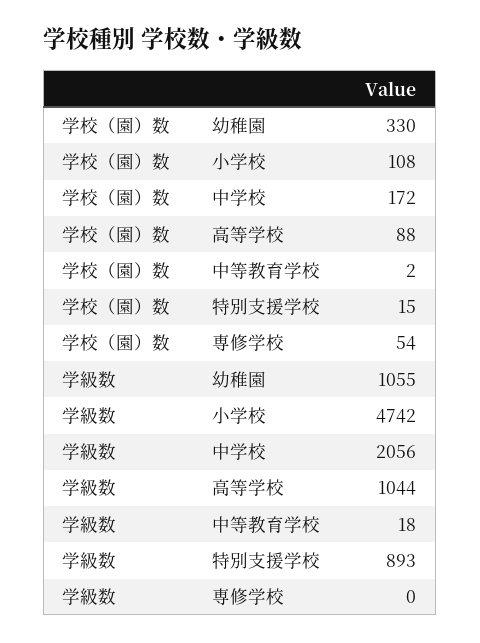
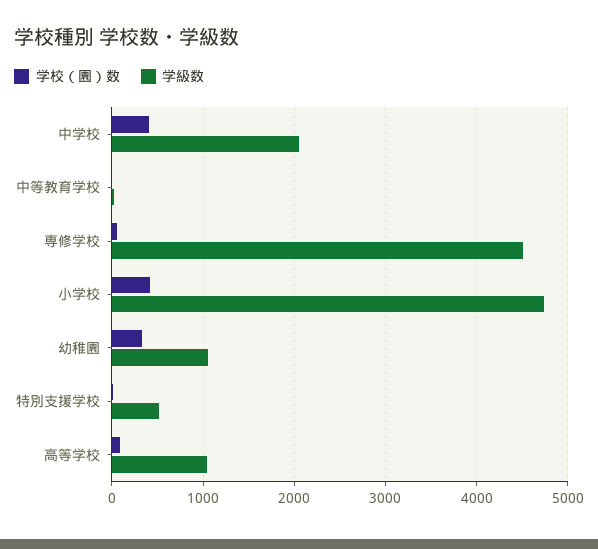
学校（園）数, 小学校: 108 -> 400
学校（園）数, 中学校: 172 -> 400
学級数, 特別支援学校: 893 -> 500
学級数, 専修学校: 0 -> 4500

